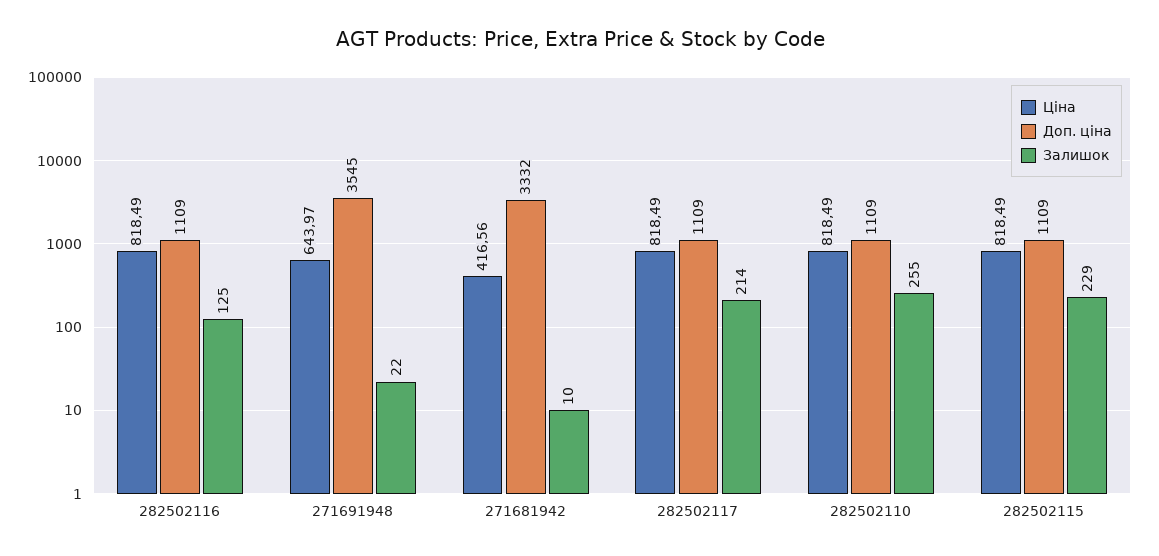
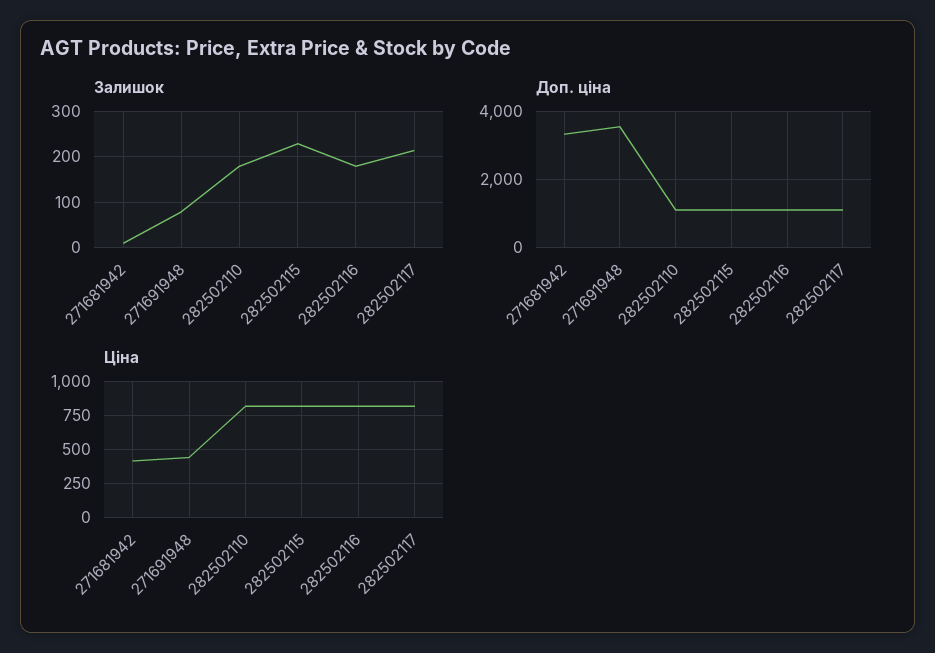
Залишок, 282502116: 125 -> 180
Ціна, 271691948: 643.97 -> 450
Залишок, 271691948: 22 -> 80
Залишок, 282502110: 255 -> 180

